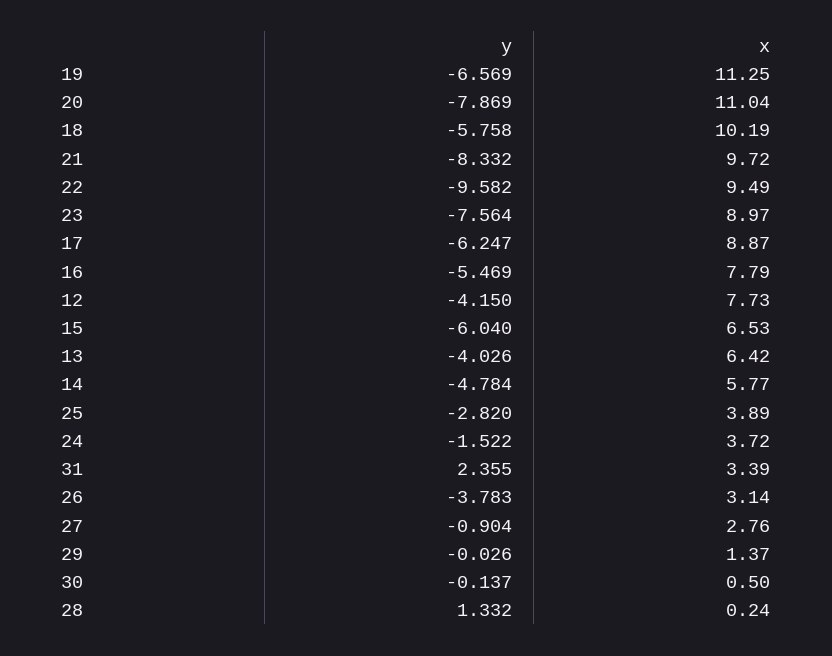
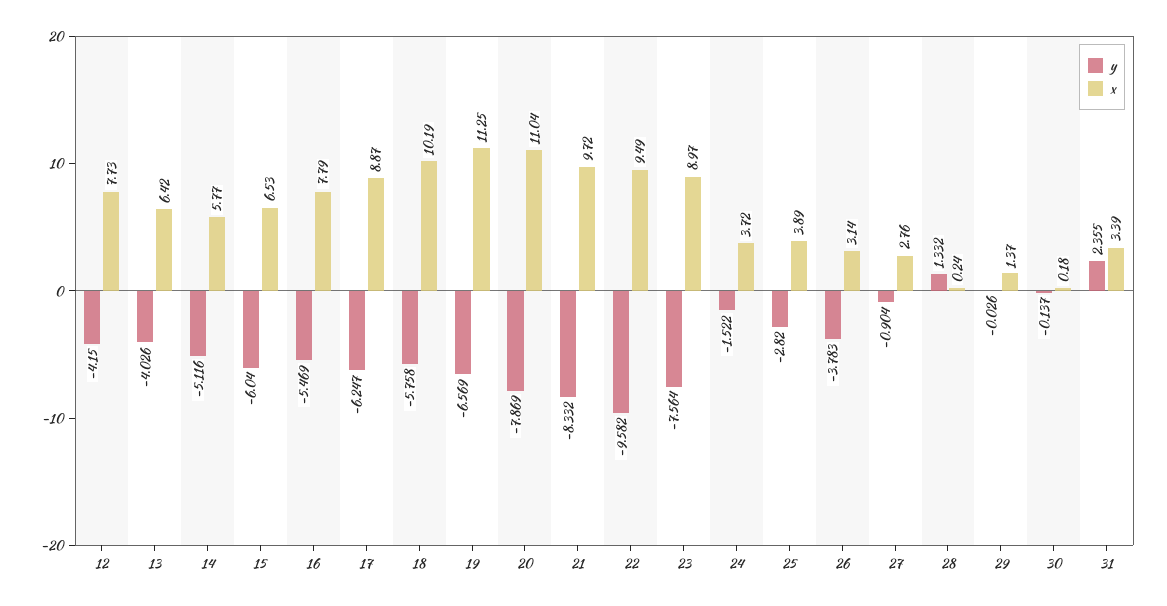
y, 14: -4.784 -> -5.116
x, 30: 0.5 -> 0.18

